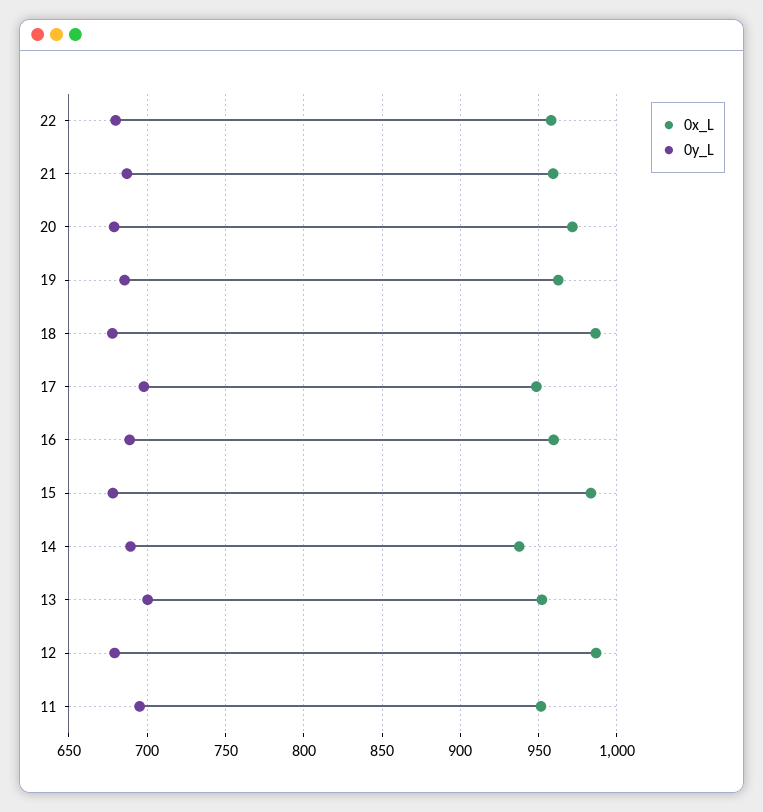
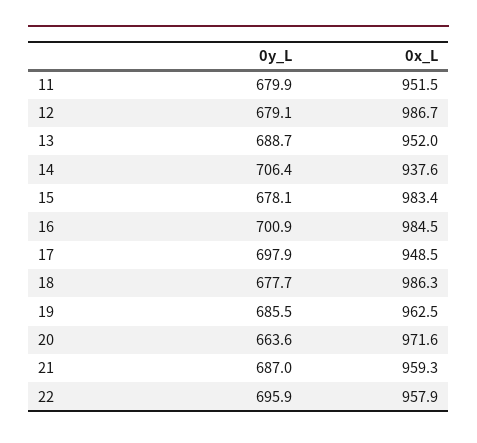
0y_L, 22: 680 -> 695.9
0y_L, 20: 680 -> 663.6
0x_L, 16: 960 -> 984.5
0y_L, 16: 690 -> 700.9
0y_L, 14: 690 -> 706.4
0y_L, 13: 700 -> 688.7
0y_L, 11: 695 -> 679.9

